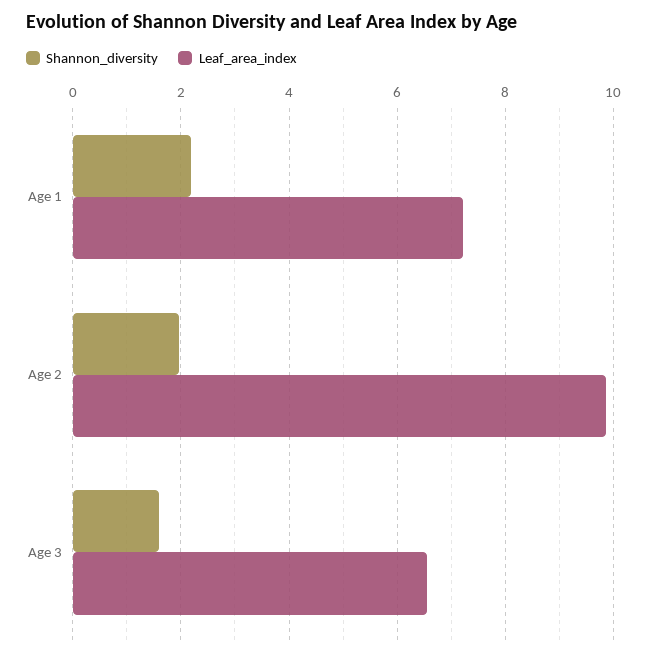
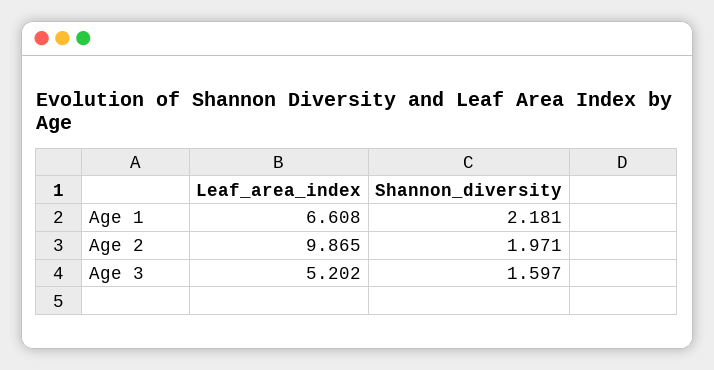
Leaf_area_index, Age 1: 7.2 -> 6.608
Leaf_area_index, Age 3: 6.6 -> 5.202

